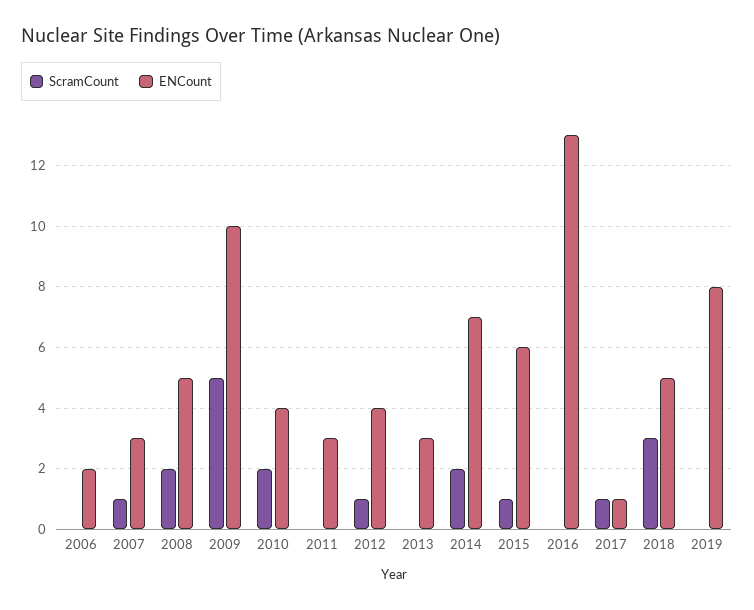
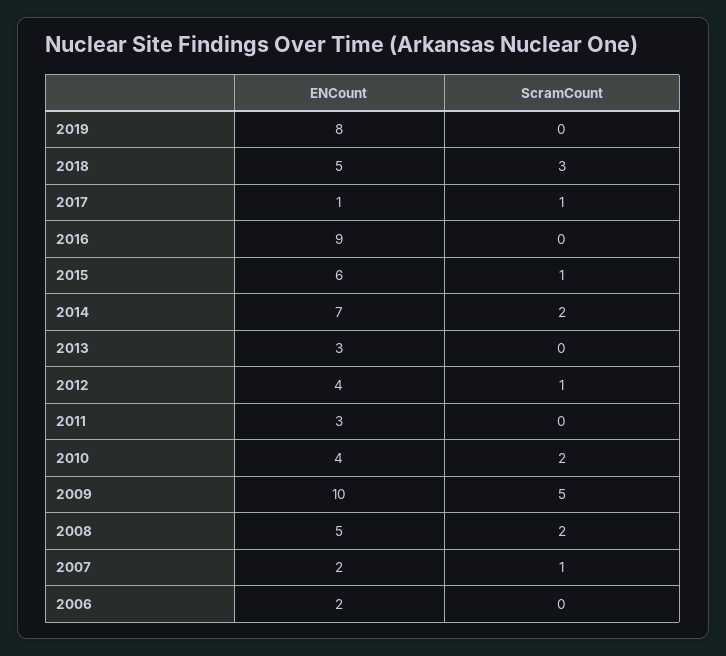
ENCount, 2007: 3 -> 2
ENCount, 2016: 13 -> 9

